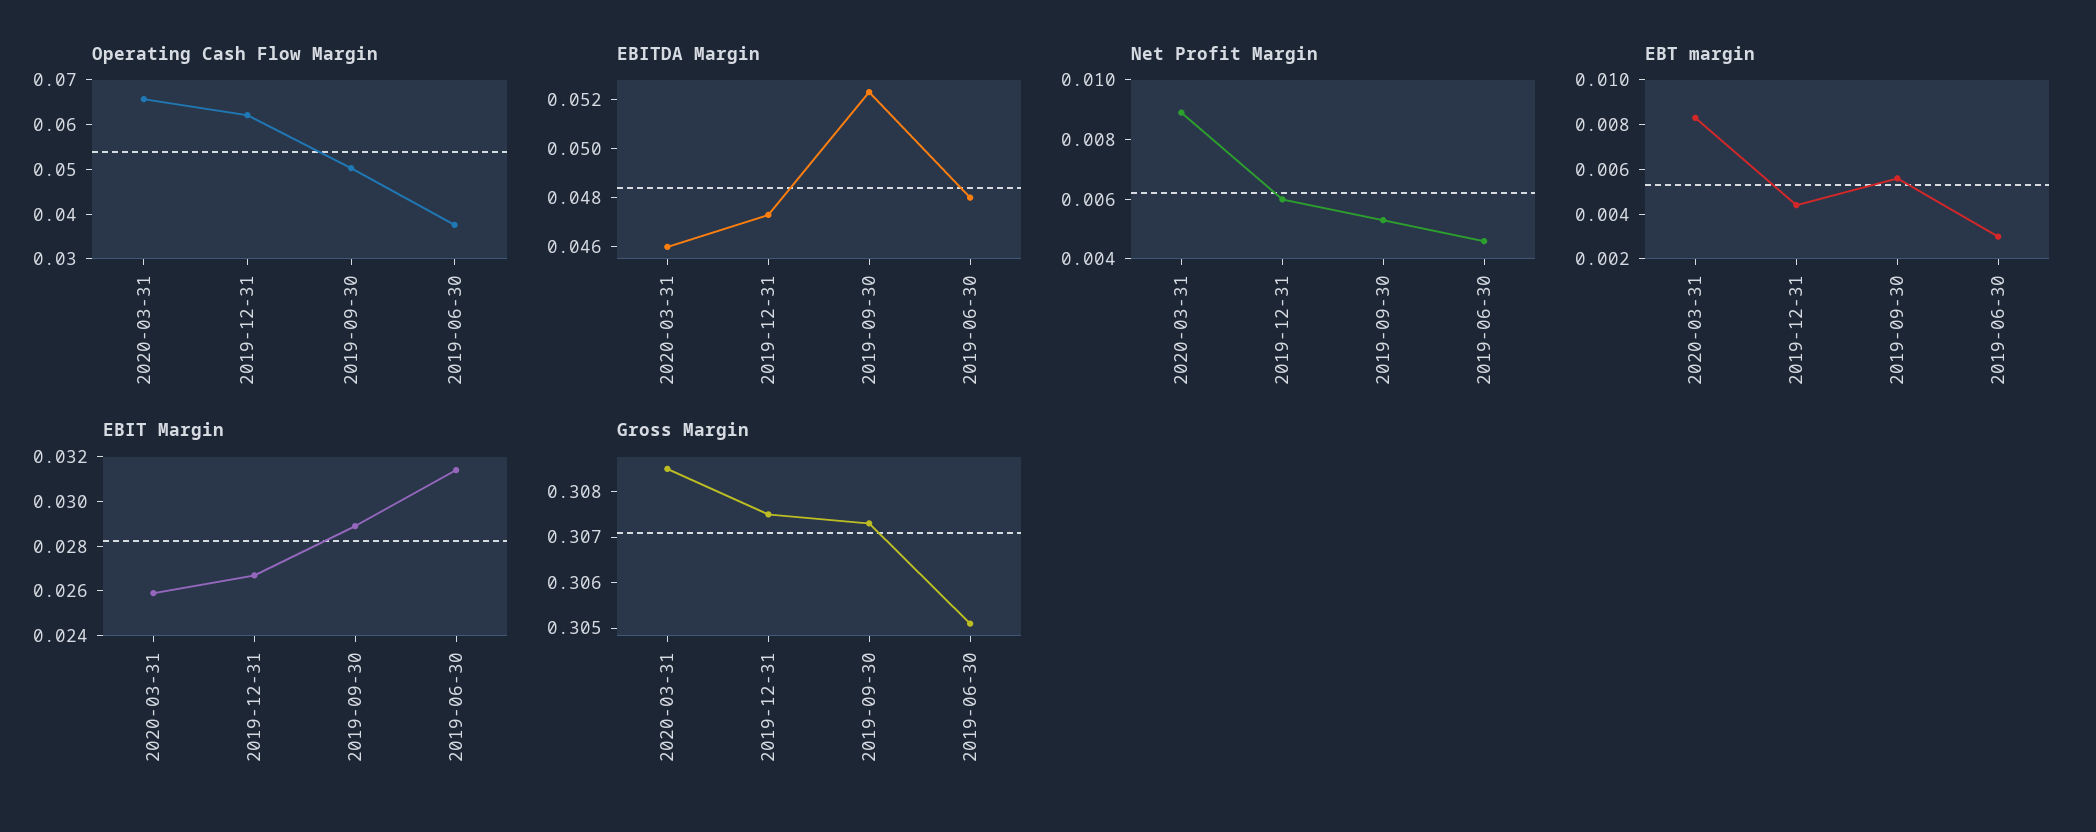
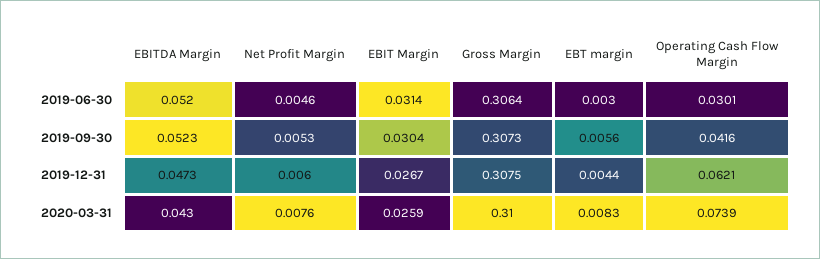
Operating Cash Flow Margin, 2020-03-31: 0.066 -> 0.0739
Operating Cash Flow Margin, 2019-09-30: 0.05 -> 0.0416
Operating Cash Flow Margin, 2019-06-30: 0.038 -> 0.0301
EBITDA Margin, 2020-03-31: 0.046 -> 0.043
EBITDA Margin, 2019-06-30: 0.048 -> 0.052
Net Profit Margin, 2020-03-31: 0.009 -> 0.0076
EBIT Margin, 2019-09-30: 0.029 -> 0.0304
Gross Margin, 2020-03-31: 0.3085 -> 0.31
Gross Margin, 2019-06-30: 0.305 -> 0.3064

